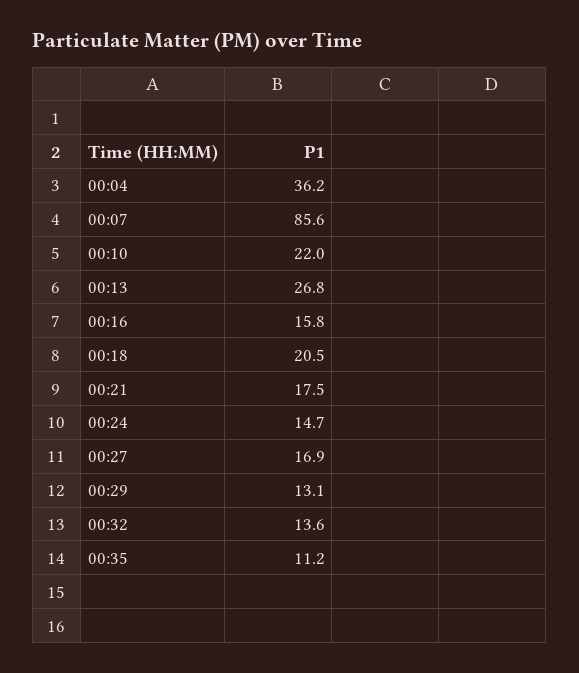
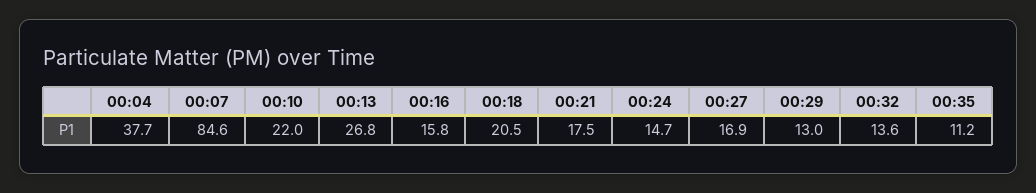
00:04: 36.2 -> 37.7
00:07: 85.6 -> 84.6
00:29: 13.1 -> 13

